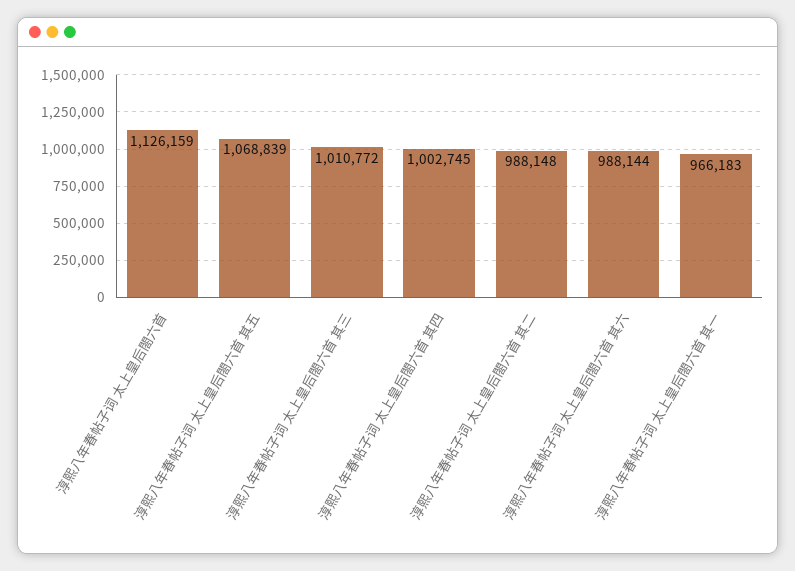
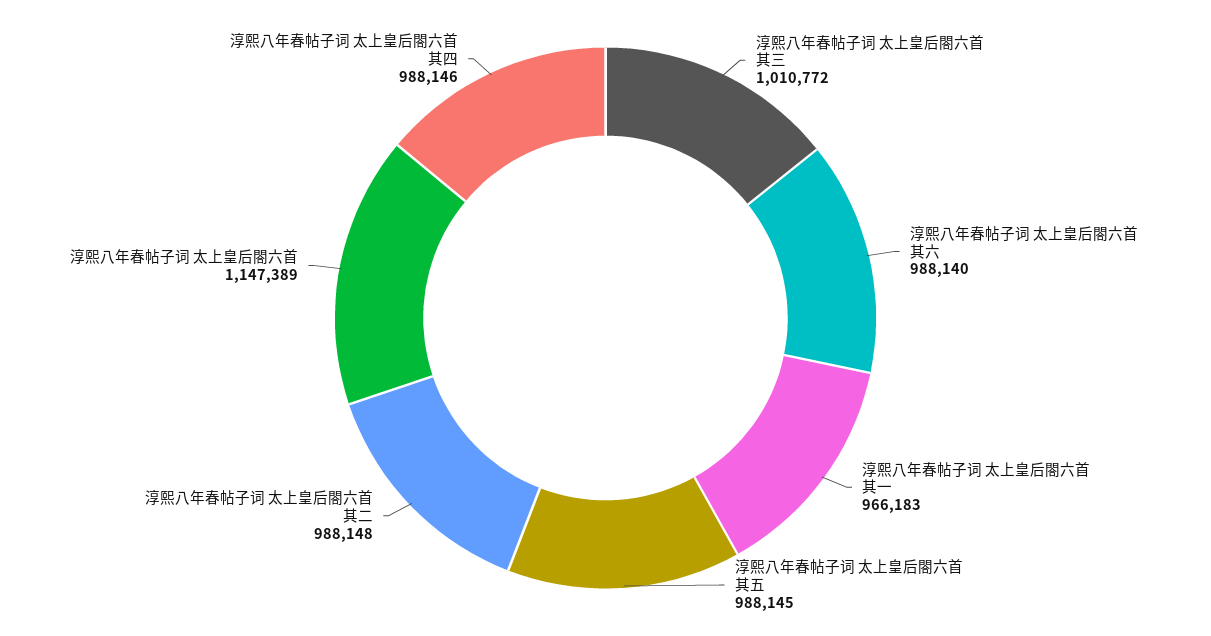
淳熙八年春帖子词 太上皇后閤六首: 1126159 -> 1147389
淳熙八年春帖子词 太上皇后閤六首 其五: 1068839 -> 988145
淳熙八年春帖子词 太上皇后閤六首 其四: 1002745 -> 988146
淳熙八年春帖子词 太上皇后閤六首 其六: 988144 -> 988140

